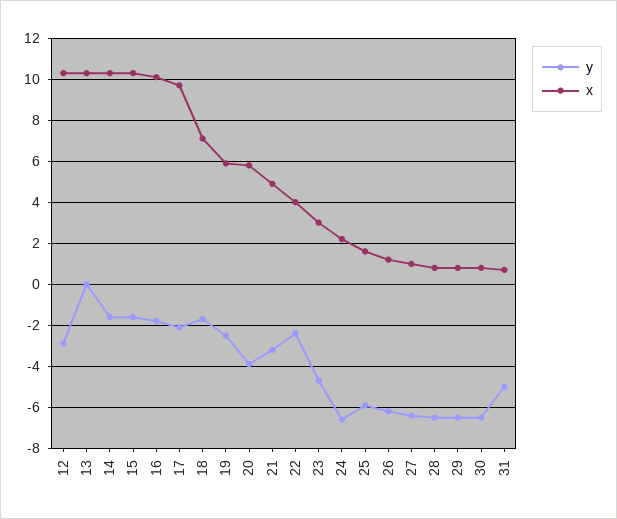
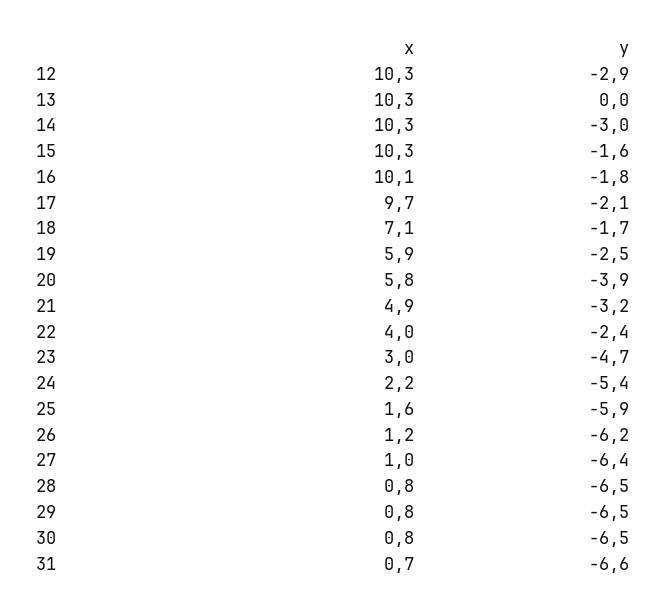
y, 14: -1.5 -> -3
y, 24: -6.5 -> -5.4
y, 31: -5 -> -6.6

